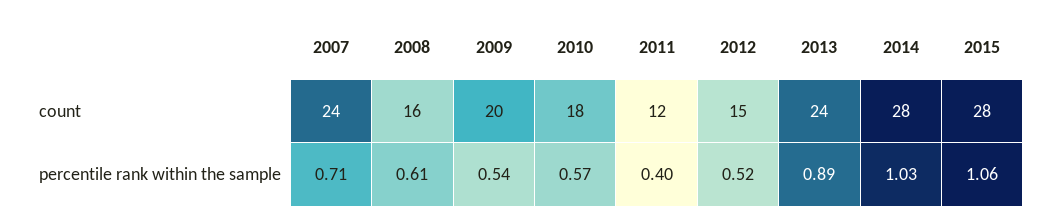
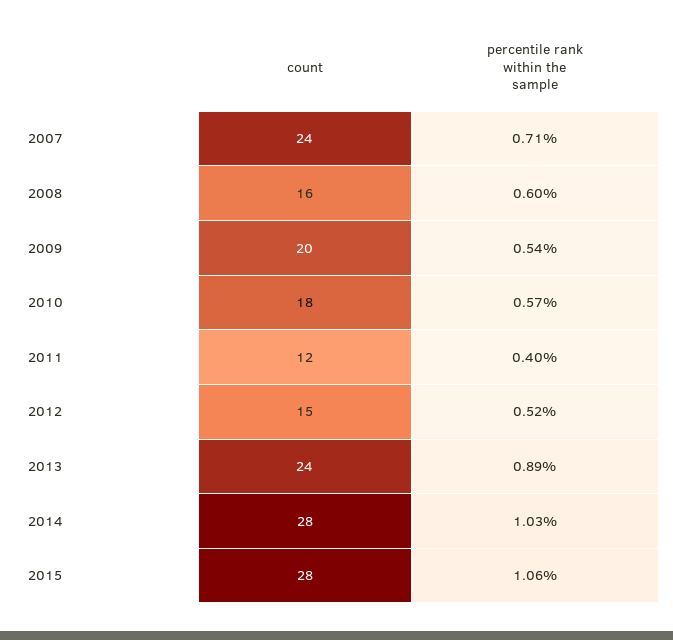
2008, percentile rank within the sample: 0.61 -> 0.6

